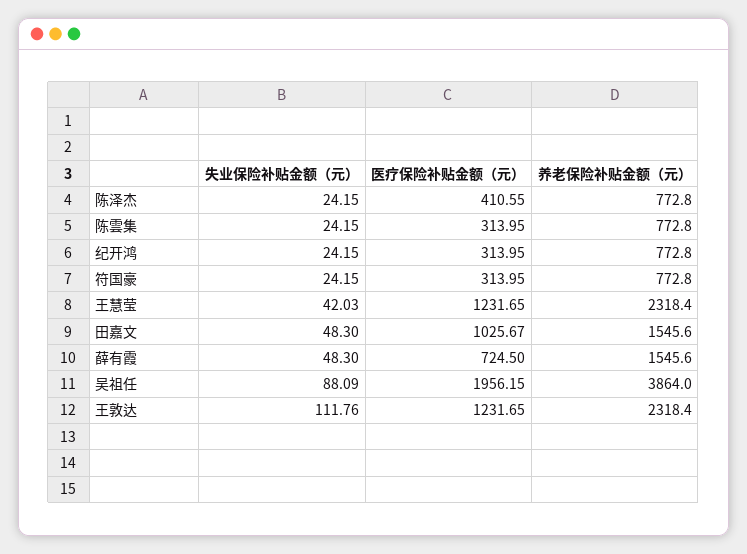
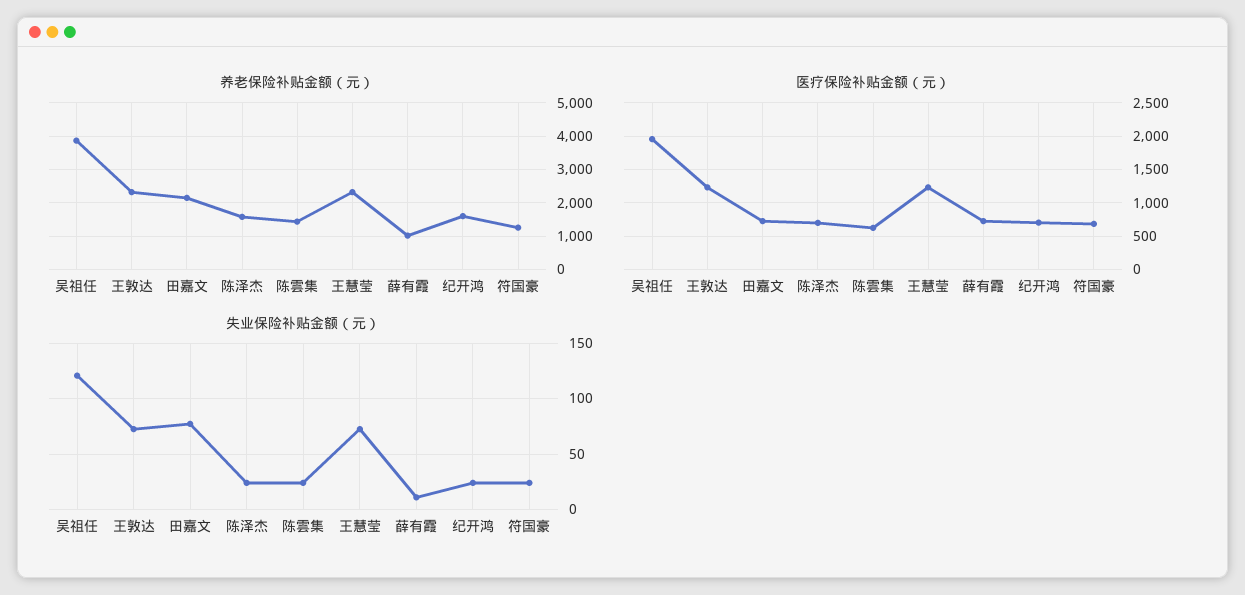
医疗保险补贴金额（元）, 陈泽杰: 410.55 -> 700
养老保险补贴金额（元）, 陈泽杰: 772.8 -> 1600
医疗保险补贴金额（元）, 陈雲集: 313.95 -> 600
养老保险补贴金额（元）, 陈雲集: 772.8 -> 1400
医疗保险补贴金额（元）, 纪开鸿: 313.95 -> 700
养老保险补贴金额（元）, 纪开鸿: 772.8 -> 1600
医疗保险补贴金额（元）, 符国豪: 313.95 -> 700
养老保险补贴金额（元）, 符国豪: 772.8 -> 1200
失业保险补贴金额（元）, 王慧莹: 42.03 -> 70
失业保险补贴金额（元）, 田嘉文: 48.3 -> 80
医疗保险补贴金额（元）, 田嘉文: 1025.67 -> 700
养老保险补贴金额（元）, 田嘉文: 1545.6 -> 2200
失业保险补贴金额（元）, 薛有霞: 48.3 -> 10
养老保险补贴金额（元）, 薛有霞: 1545.6 -> 1000
失业保险补贴金额（元）, 吴祖任: 88.09 -> 120
失业保险补贴金额（元）, 王敦达: 111.76 -> 70

